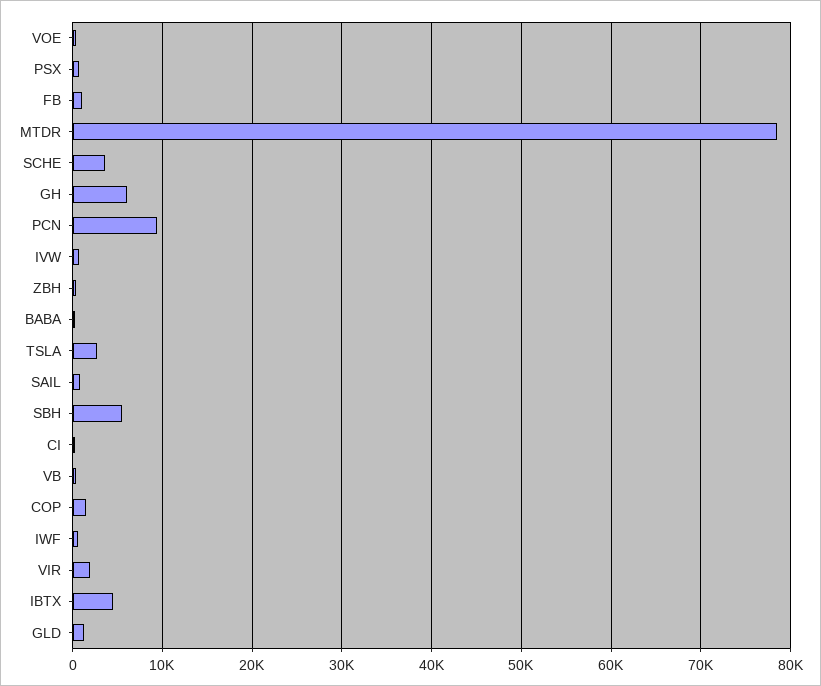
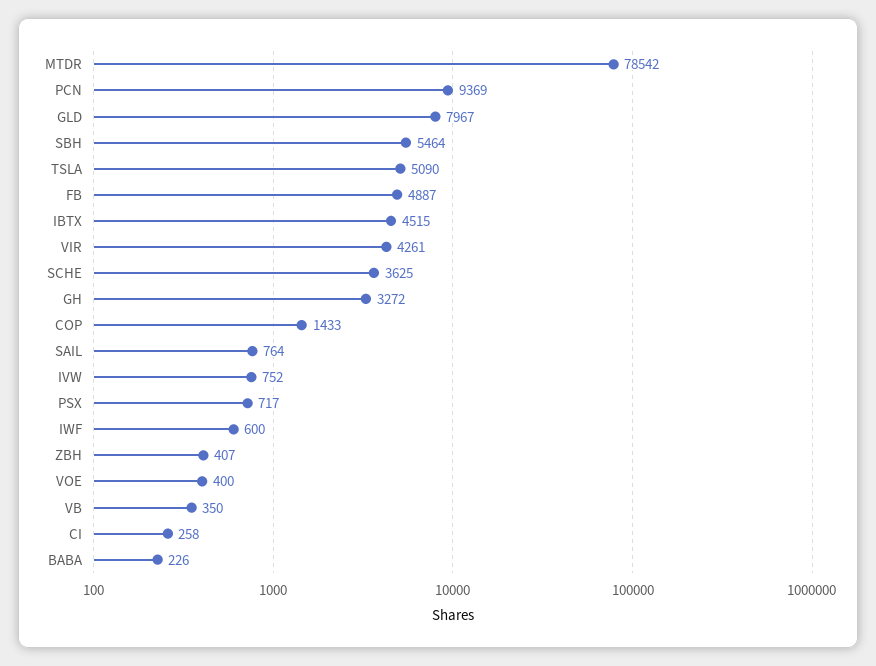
FB: 1000 -> 4887
GH: 6000 -> 3272
TSLA: 3000 -> 5090
VIR: 2000 -> 4261
GLD: 1000 -> 7967

